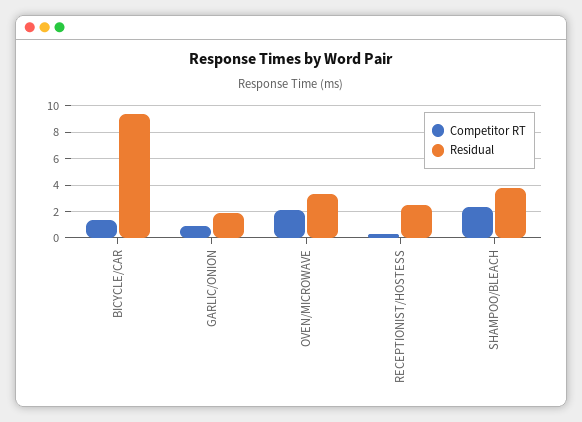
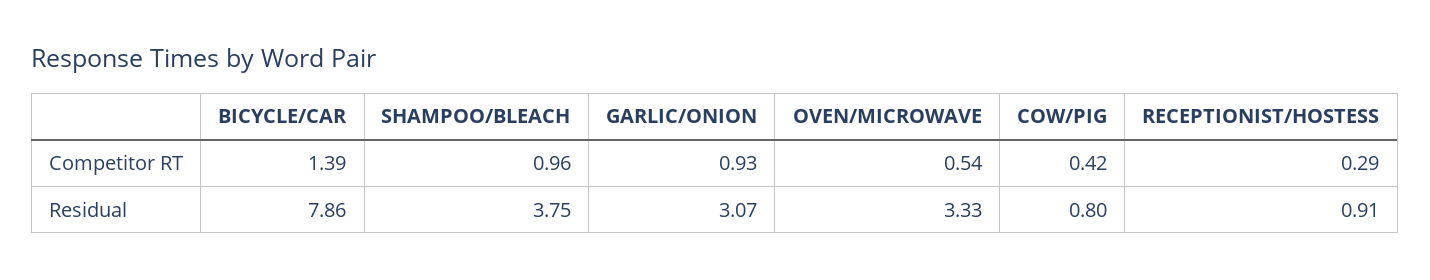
Residual, BICYCLE/CAR: 9.5 -> 7.86
Residual, GARLIC/ONION: 2 -> 3.07
Competitor RT, OVEN/MICROWAVE: 2 -> 0.54
Residual, RECEPTIONIST/HOSTESS: 2.5 -> 0.91
Competitor RT, SHAMPOO/BLEACH: 2.5 -> 0.96
Competitor RT, COW/PIG: none -> 0.42
Residual, COW/PIG: none -> 0.8

